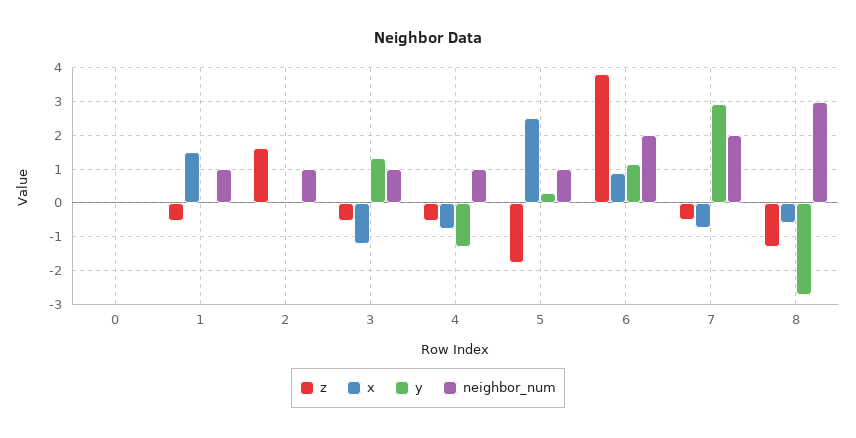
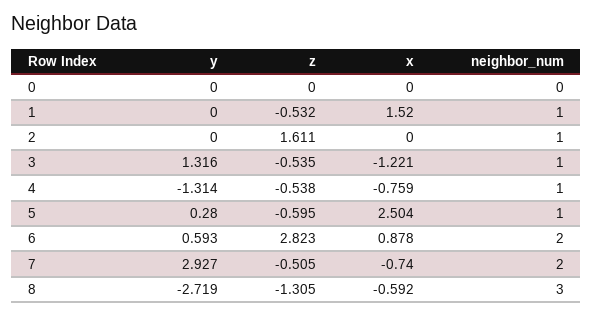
z, 5: -1.8 -> -0.595
z, 6: 3.8 -> 2.823
y, 6: 1.2 -> 0.593

